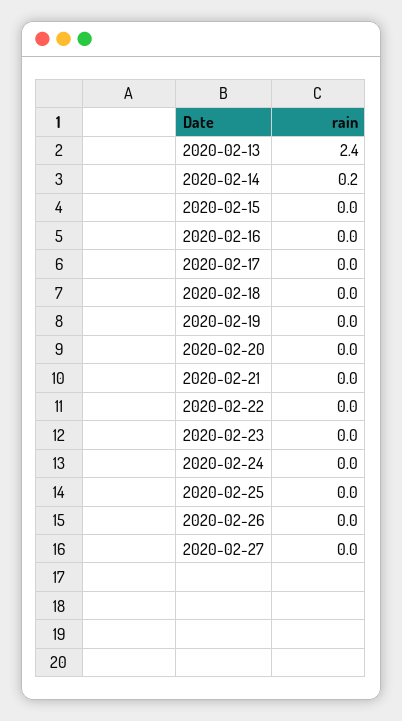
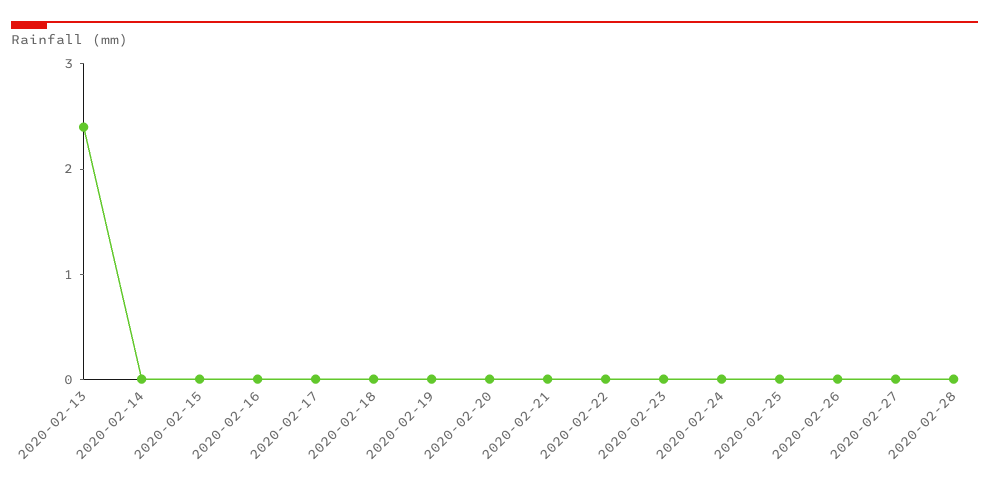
2020-02-14: 0.2 -> 0
2020-02-28: none -> 0

